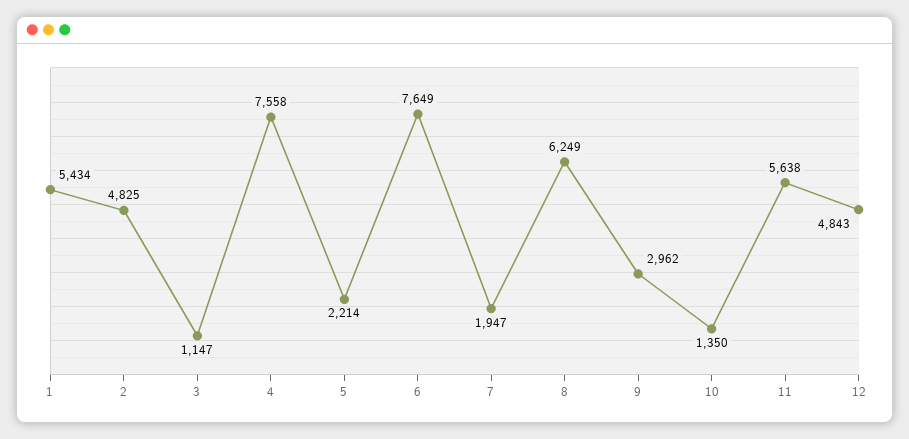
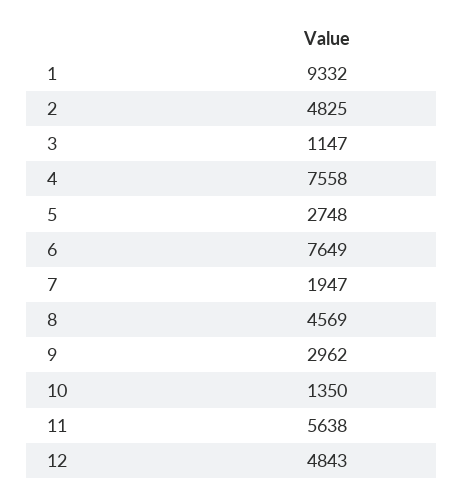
1: 5434 -> 9332
5: 2214 -> 2748
8: 6249 -> 4569

